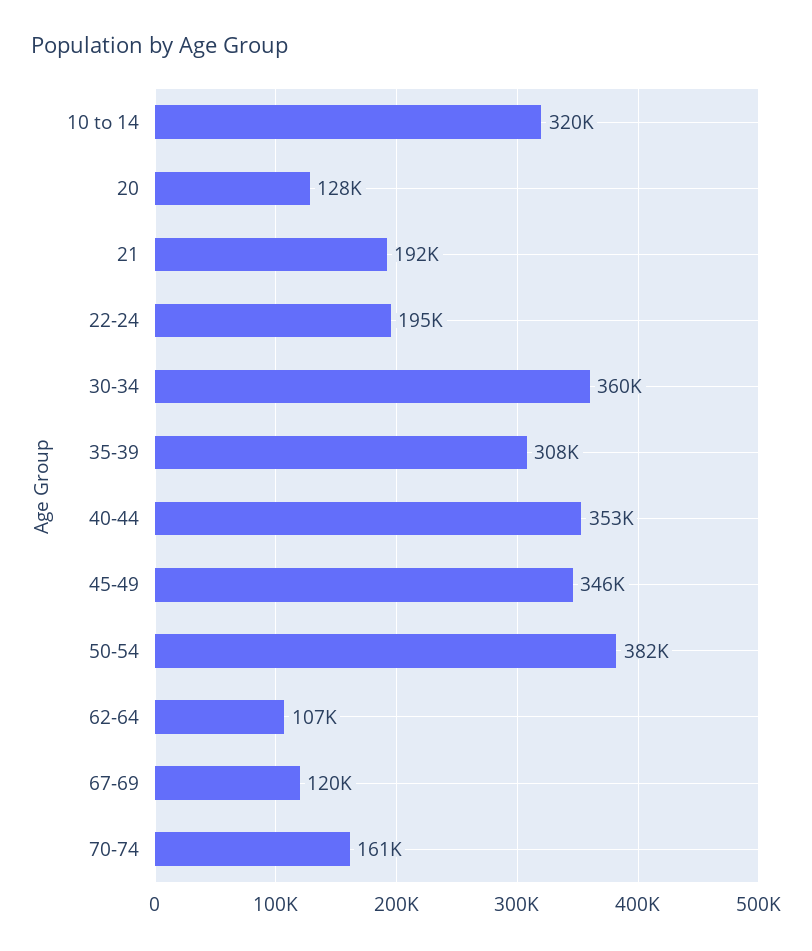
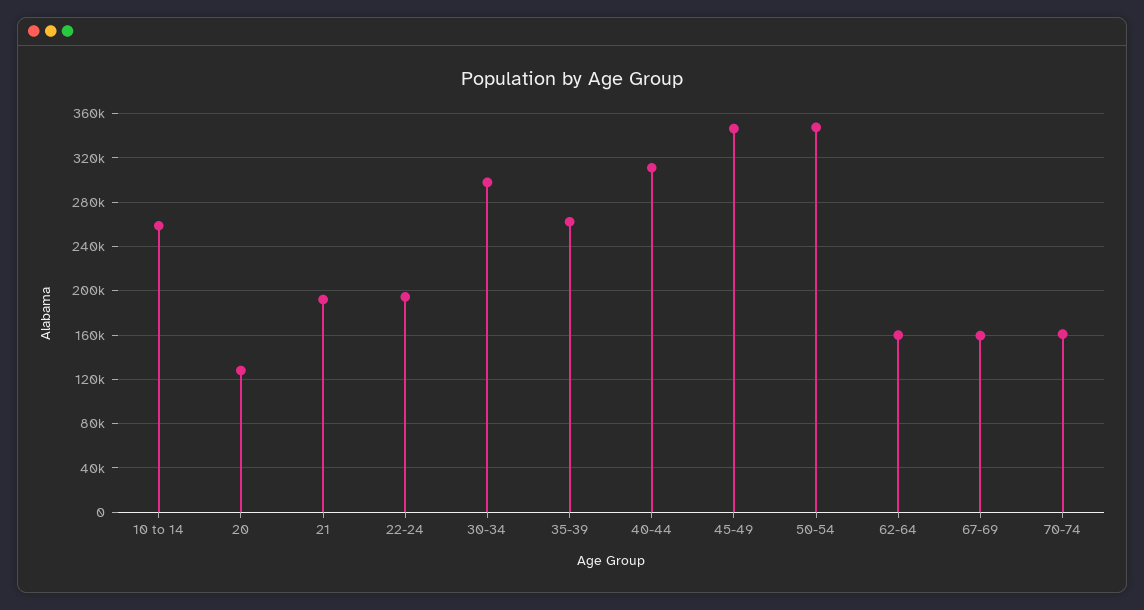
10 to 14: 320000 -> 260000
30-34: 360000 -> 300000
35-39: 308000 -> 260000
40-44: 353000 -> 310000
50-54: 382000 -> 350000
62-64: 107000 -> 160000
67-69: 120000 -> 160000

